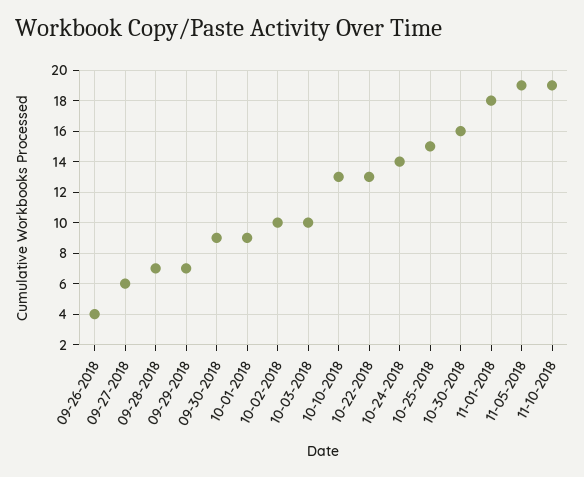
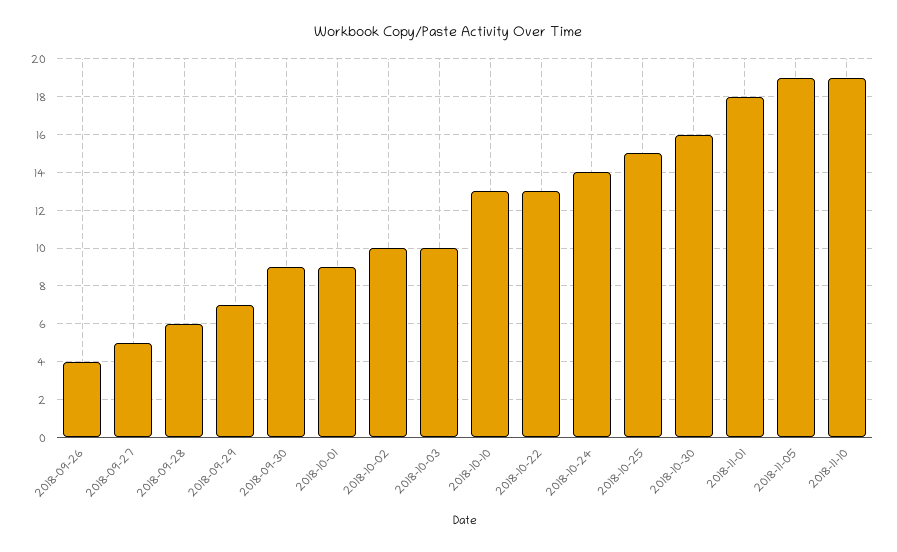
09-27-2018: 6 -> 5
09-28-2018: 7 -> 6

